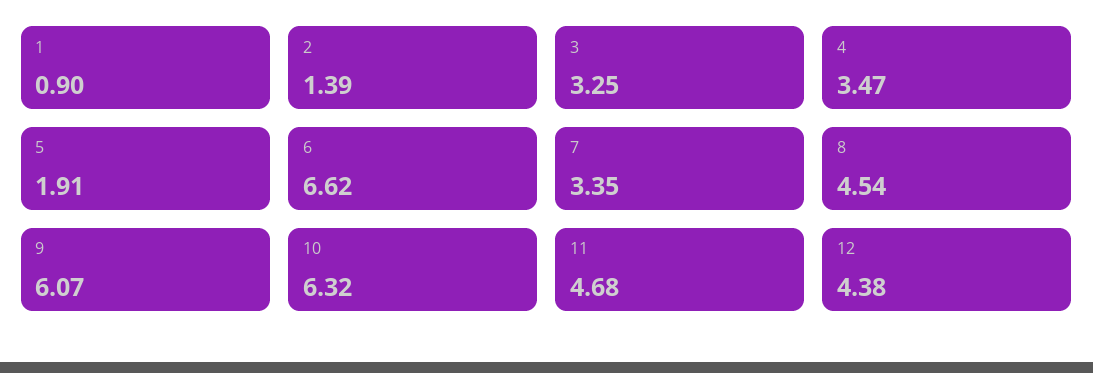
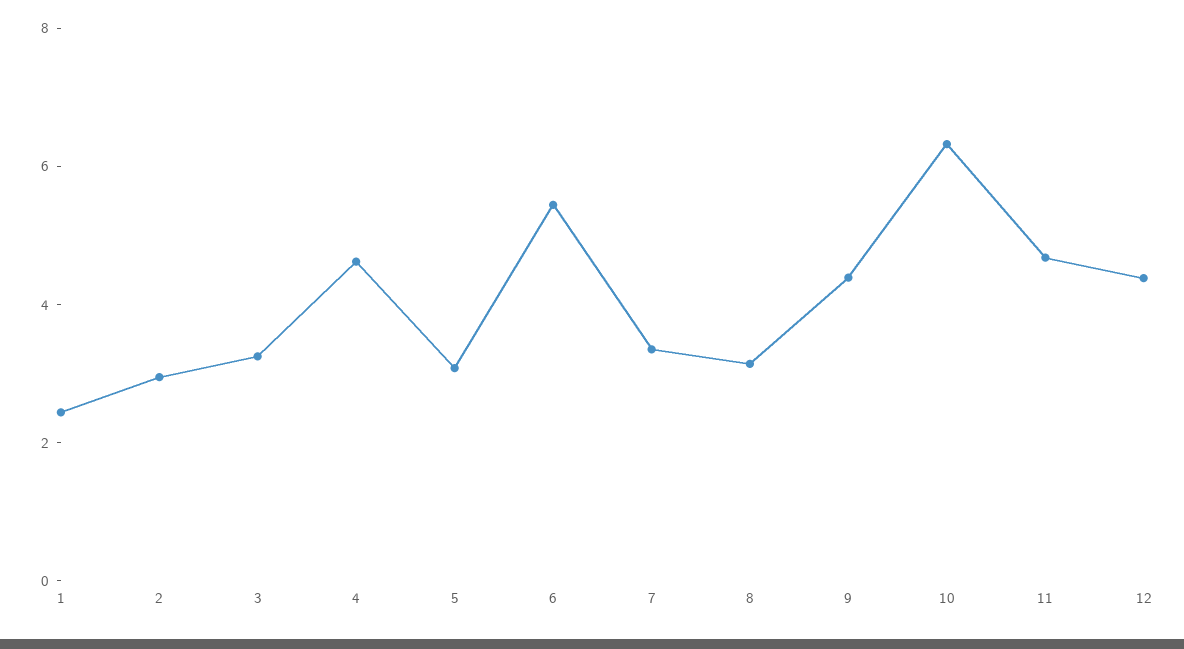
1: 0.9 -> 2.5
2: 1.39 -> 3
4: 3.47 -> 4.5
5: 1.91 -> 3
6: 6.62 -> 5.5
8: 4.54 -> 3
9: 6.07 -> 4.5

